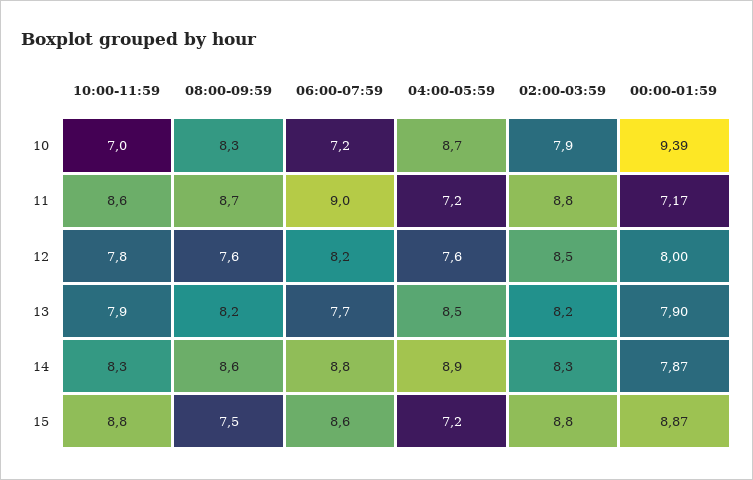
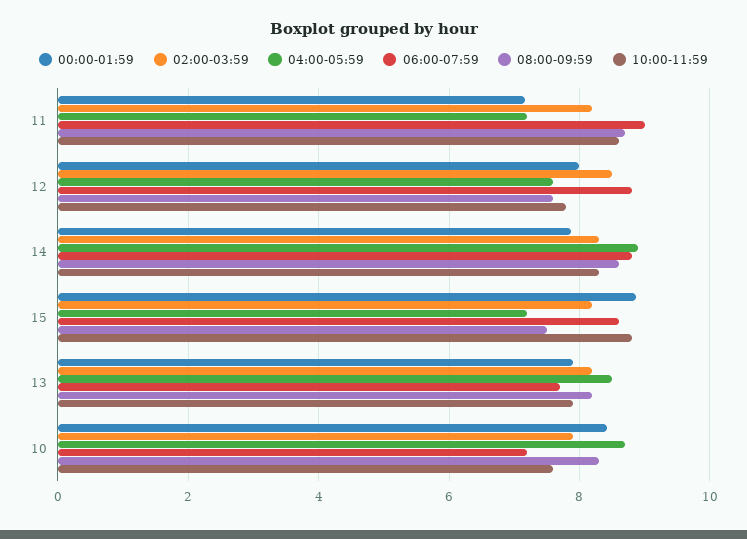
10:00-11:59, 10: 7 -> 7.6
00:00-01:59, 10: 9.39 -> 8.4
02:00-03:59, 11: 8.8 -> 8.2
06:00-07:59, 12: 8.2 -> 8.8
02:00-03:59, 15: 8.8 -> 8.2

